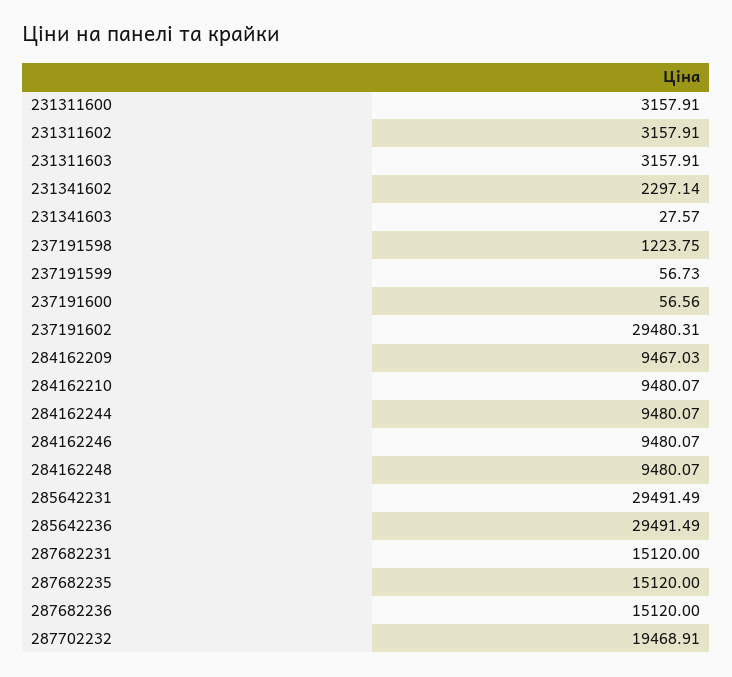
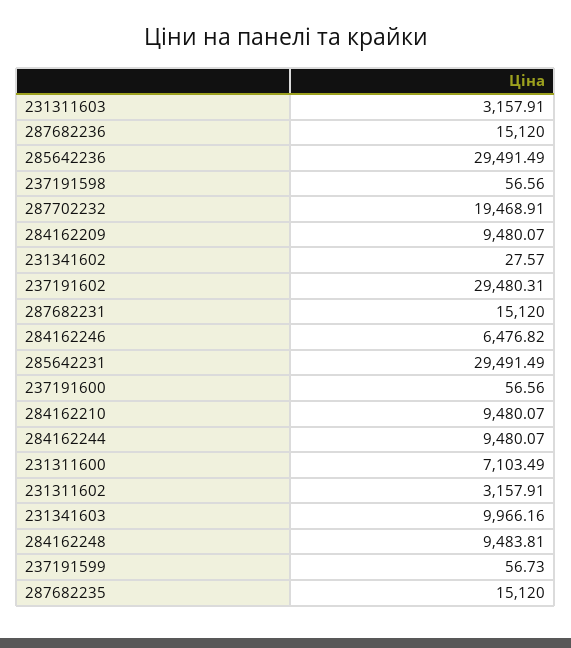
231311600: 3157.91 -> 7103.49
231341602: 2297.14 -> 27.57
231341603: 27.57 -> 9966.16
237191598: 1223.75 -> 56.56
284162209: 9467.03 -> 9480.07
284162246: 9480.07 -> 6476.82
284162248: 9480.07 -> 9483.81

